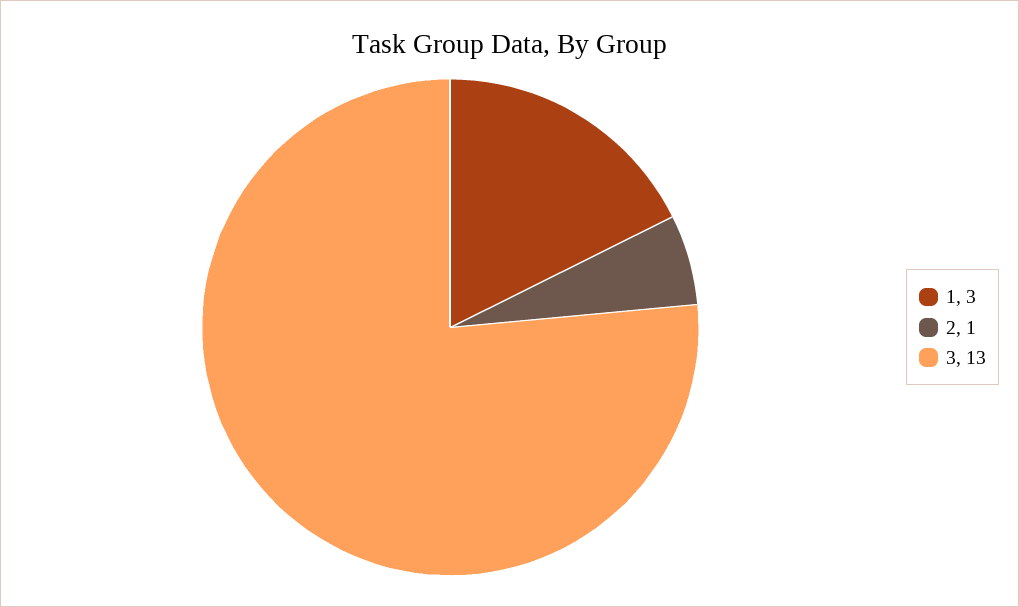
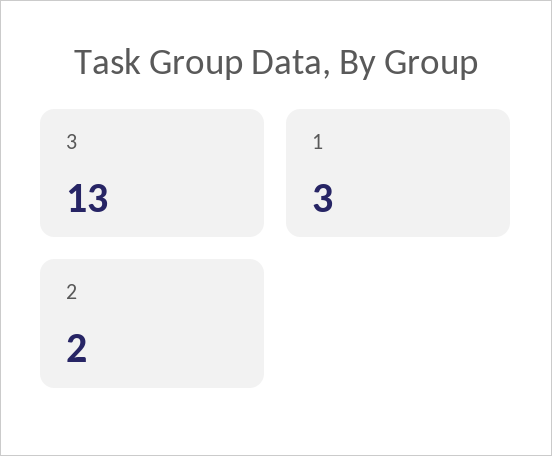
2: 1 -> 2

